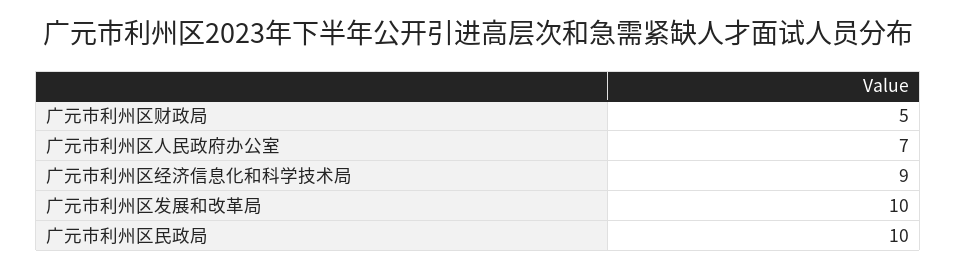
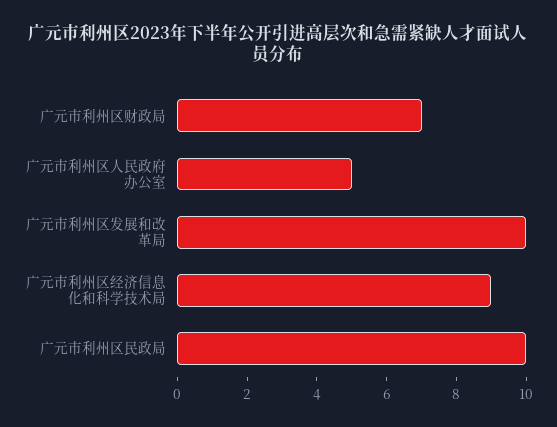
广元市利州区财政局: 5 -> 7
广元市利州区人民政府办公室: 7 -> 5

